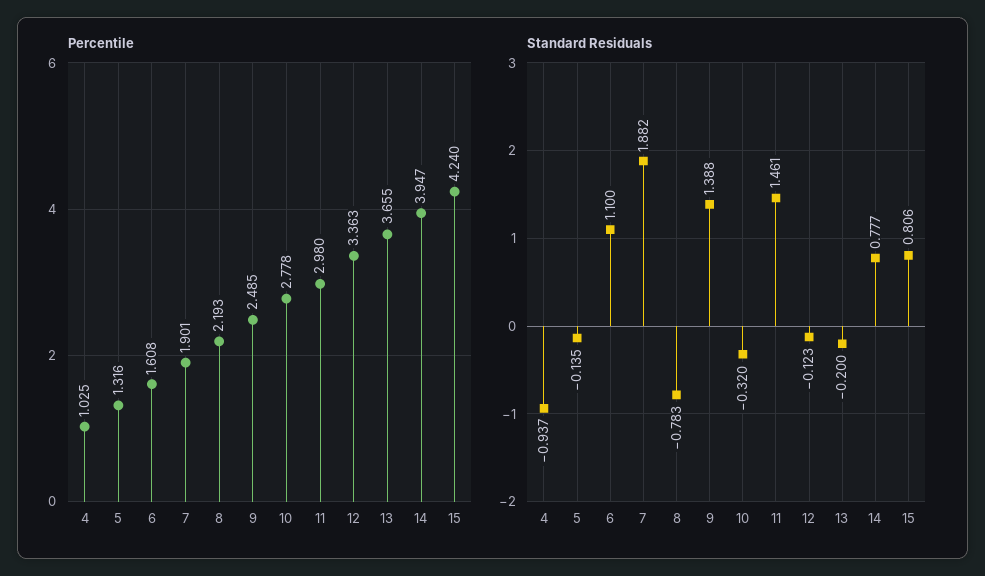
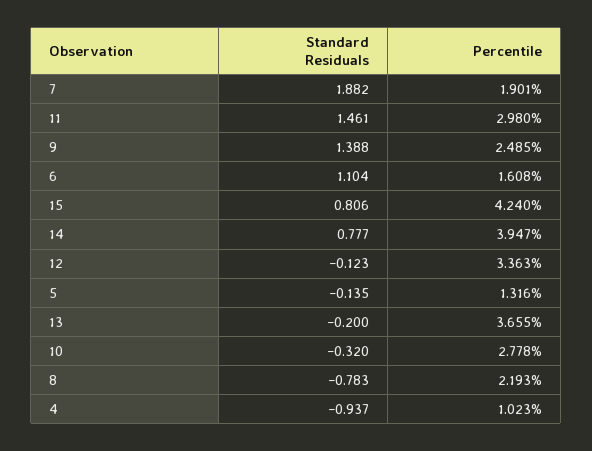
Percentile, 4: 1.025 -> 1.023
Standard Residuals, 6: 1.1 -> 1.104

